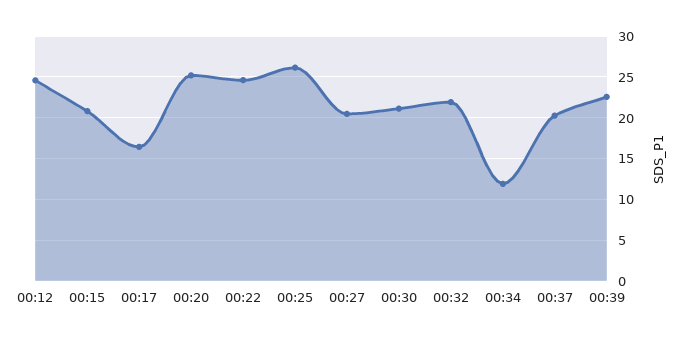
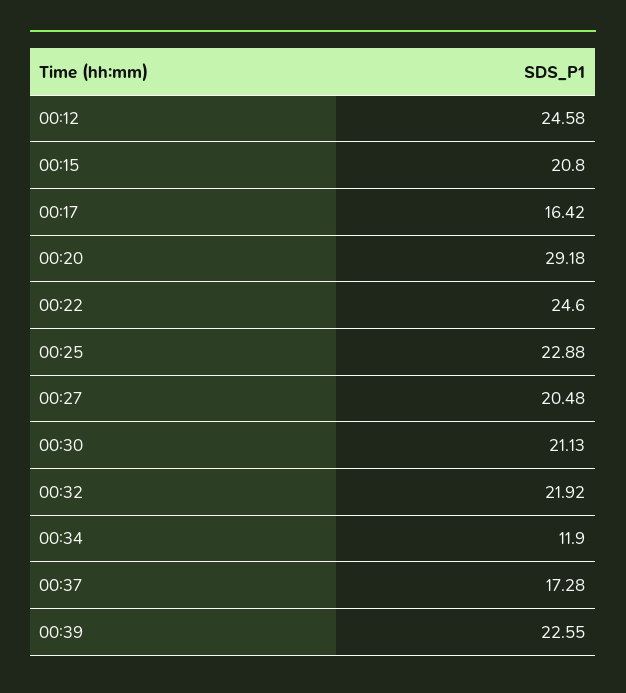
00:20: 25 -> 29.18
00:25: 26 -> 22.88
00:37: 20 -> 17.28

